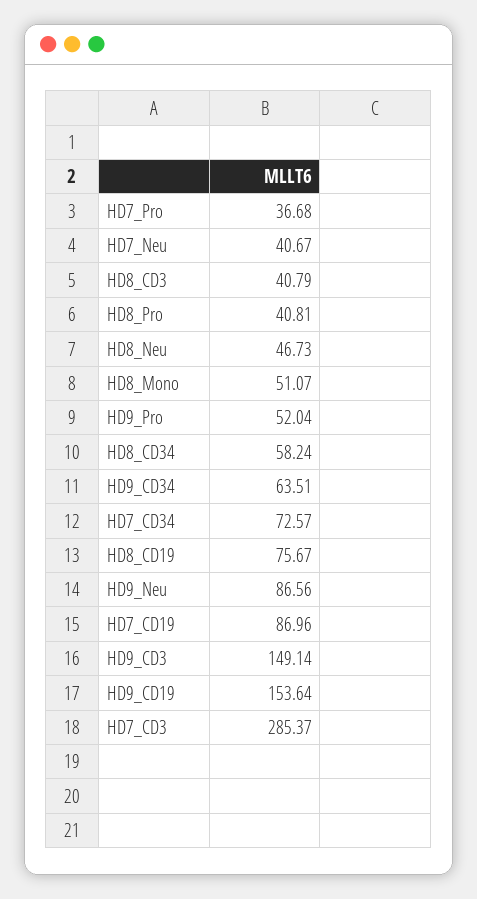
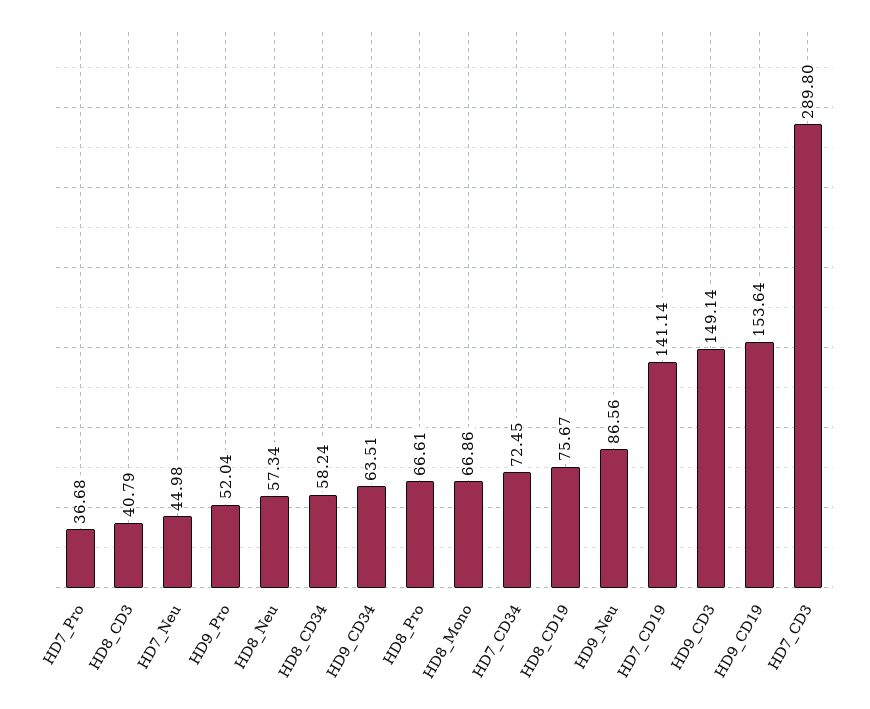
HD7_Neu: 40.67 -> 44.98
HD8_Pro: 40.81 -> 66.61
HD8_Neu: 46.73 -> 57.34
HD8_Mono: 51.07 -> 66.86
HD7_CD34: 72.57 -> 72.45
HD7_CD19: 86.96 -> 141.14
HD7_CD3: 285.37 -> 289.8

